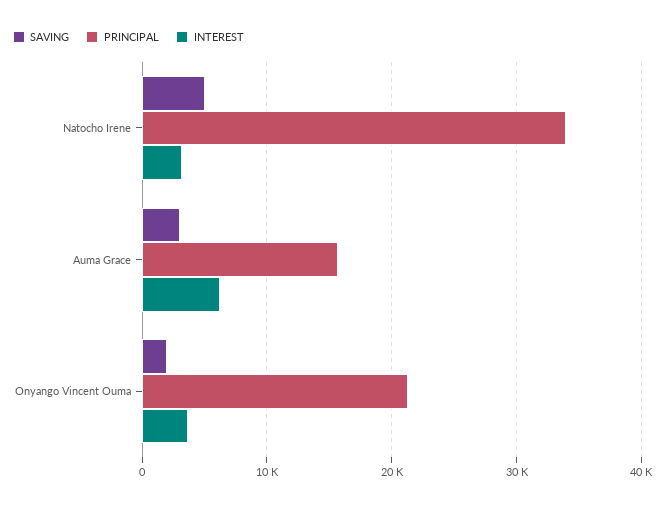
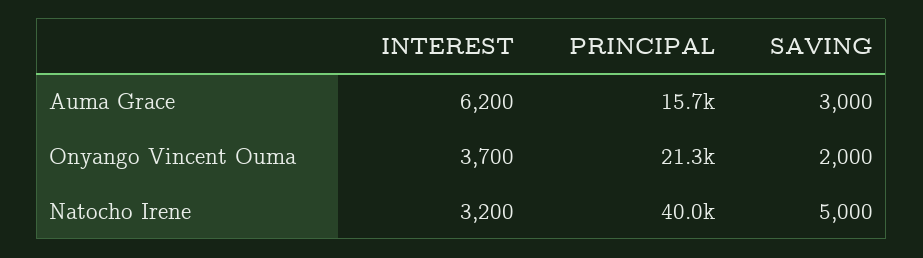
PRINCIPAL, Natocho Irene: 34000 -> 40000

